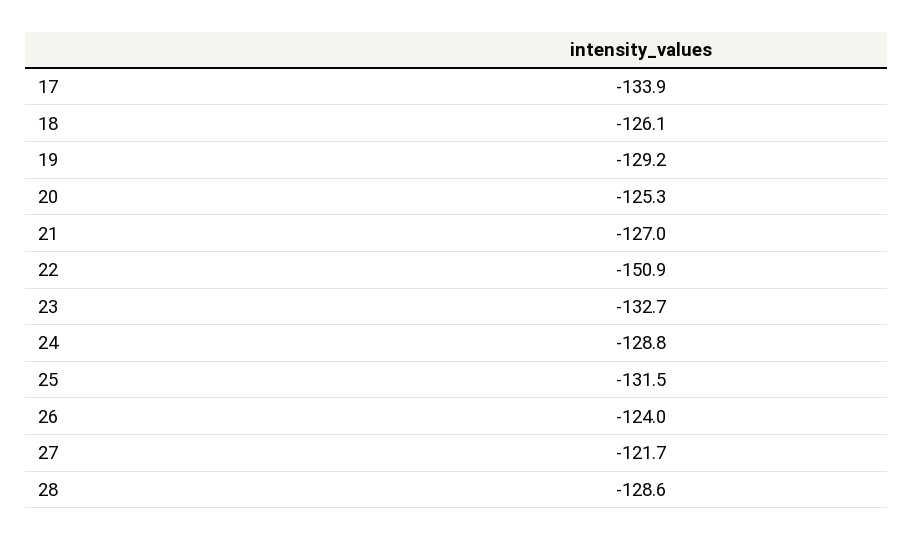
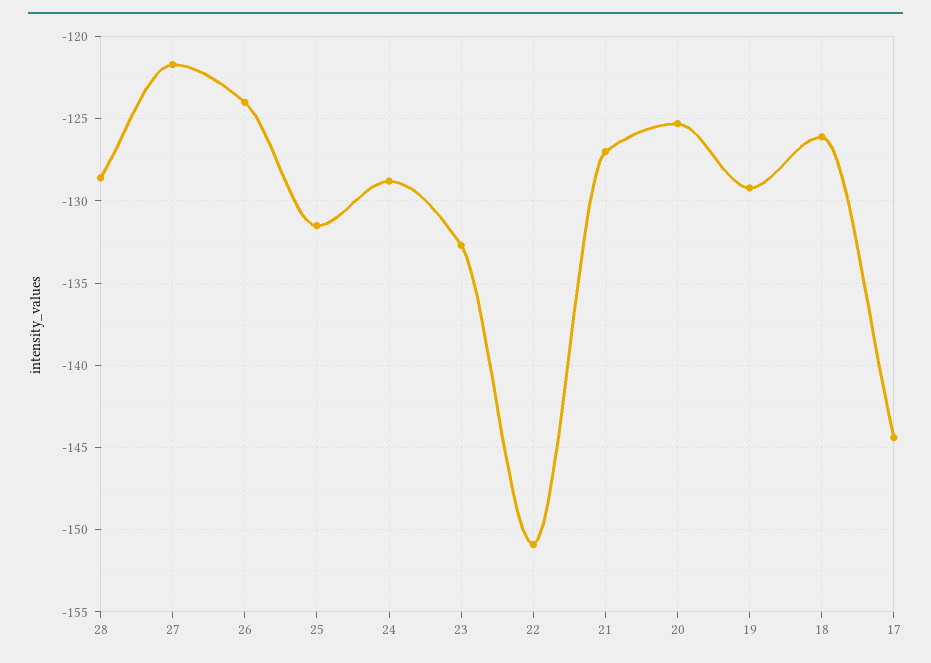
17: -133.9 -> -144.5

